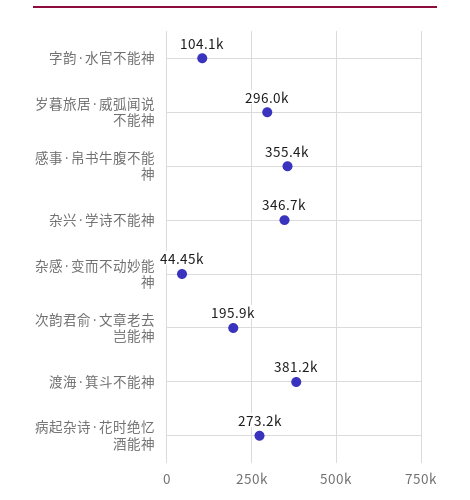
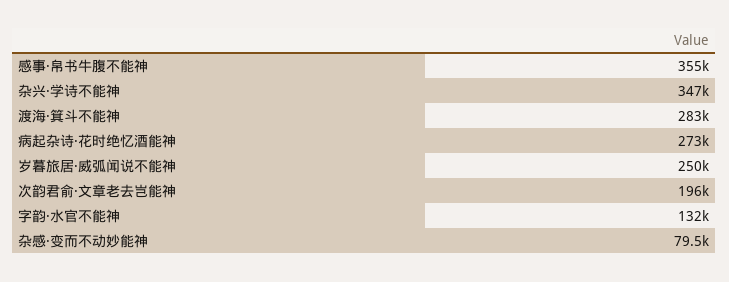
字韵·水官不能神: 104100 -> 132000
岁暮旅居·威弧闻说不能神: 296000 -> 250000
杂感·变而不动妙能神: 44450 -> 79500
渡海·箕斗不能神: 381200 -> 283000

